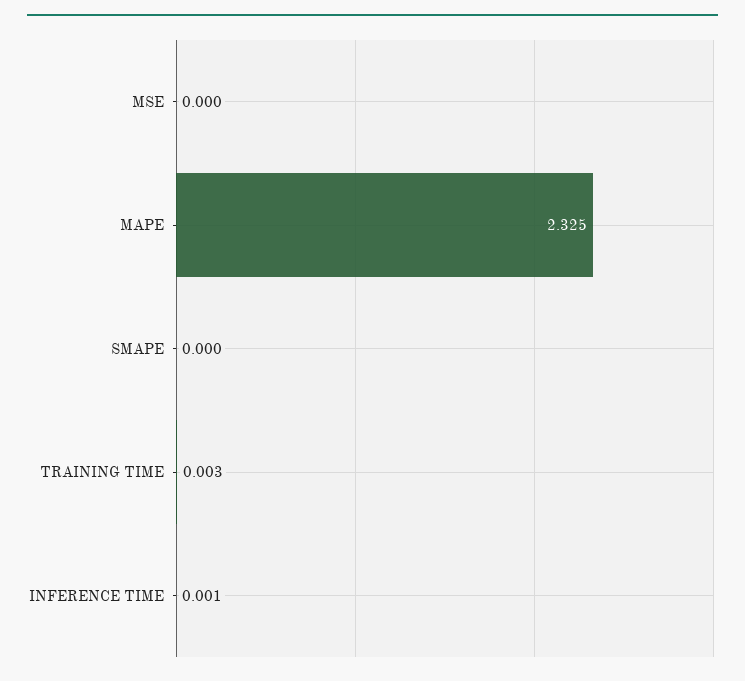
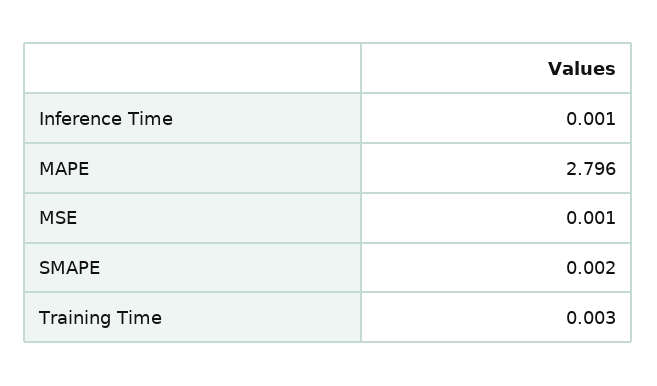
MSE: 0 -> 0.001
MAPE: 2.325 -> 2.796
SMAPE: 0 -> 0.002

